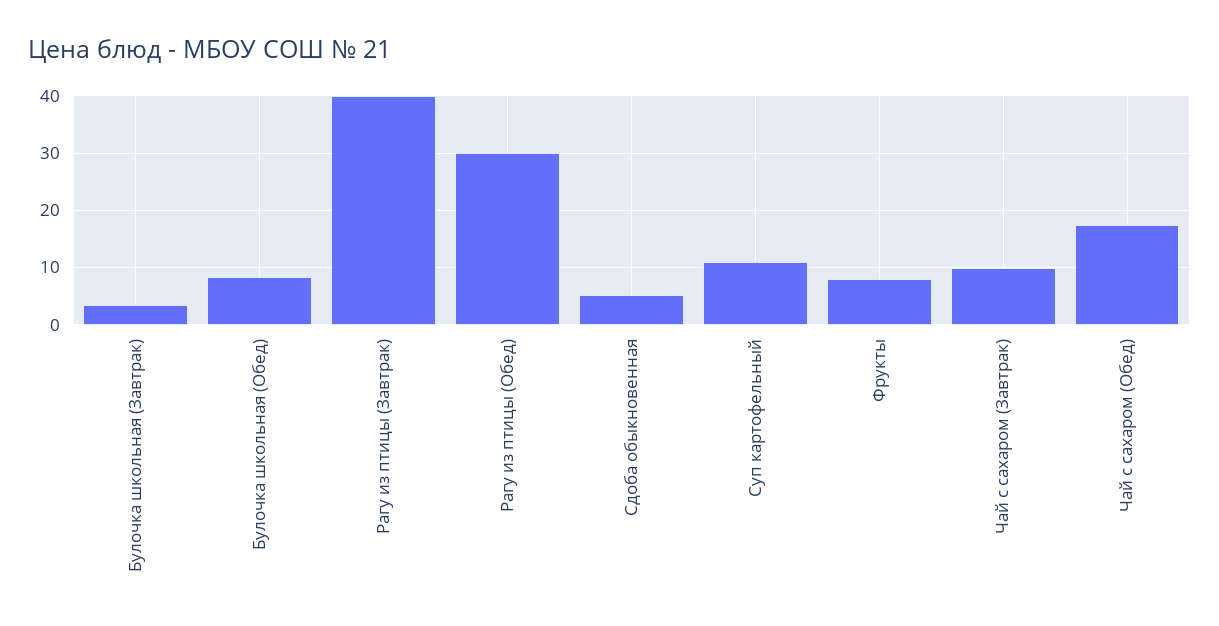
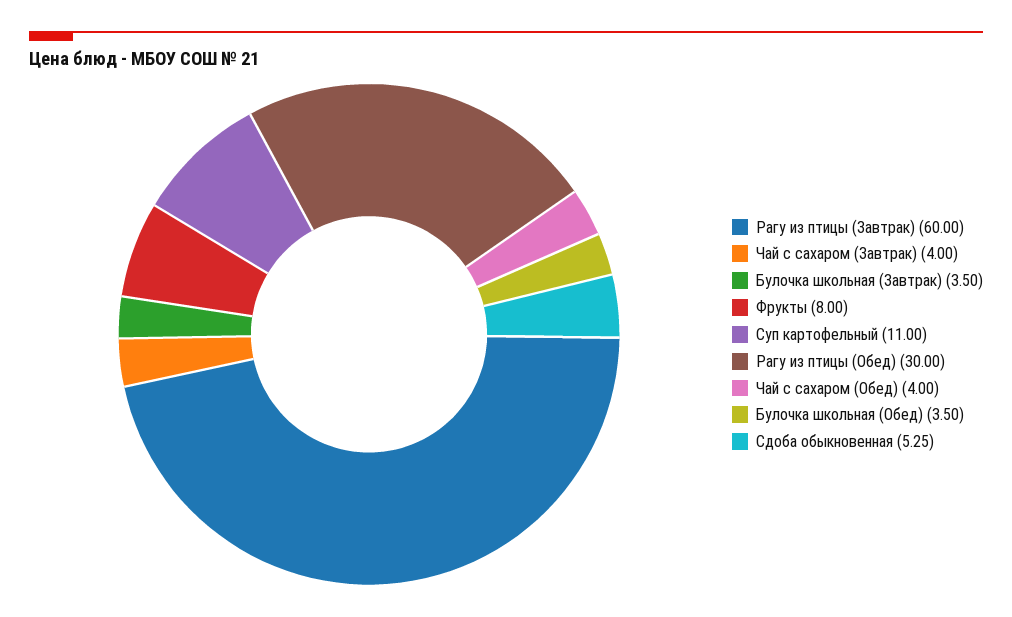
Булочка школьная (Обед): 8 -> 3.5
Рагу из птицы (Завтрак): 40 -> 60
Чай с сахаром (Завтрак): 10 -> 4
Чай с сахаром (Обед): 18 -> 4

